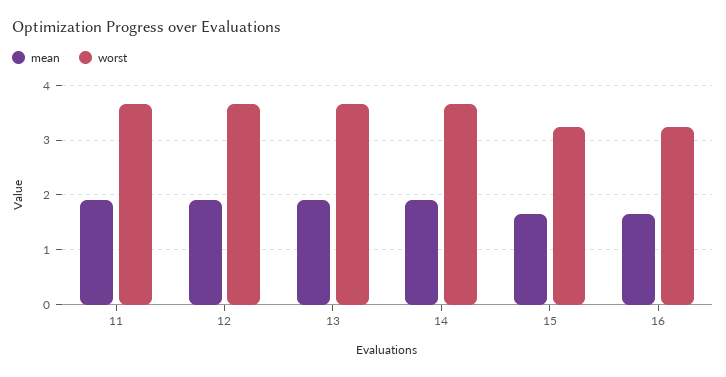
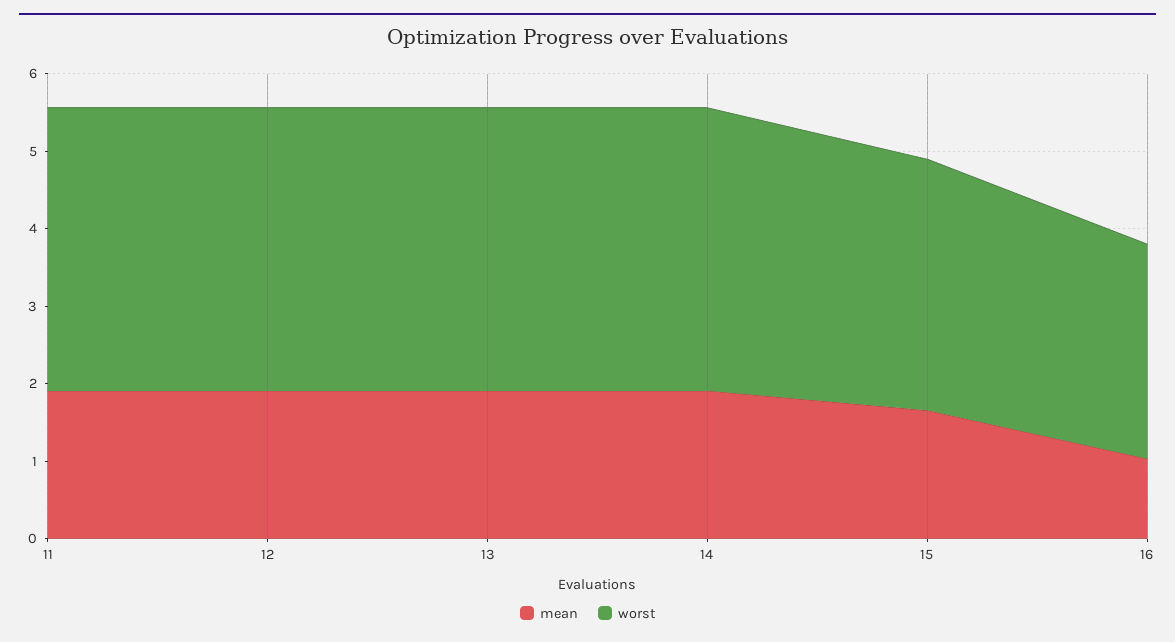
mean, 16: 1.6 -> 1
worst, 16: 3.2 -> 2.8

